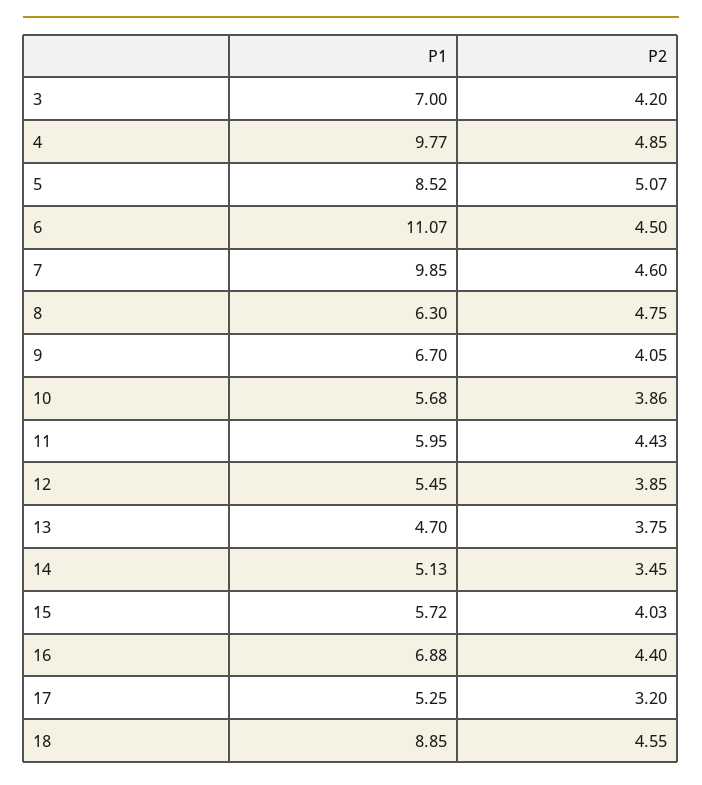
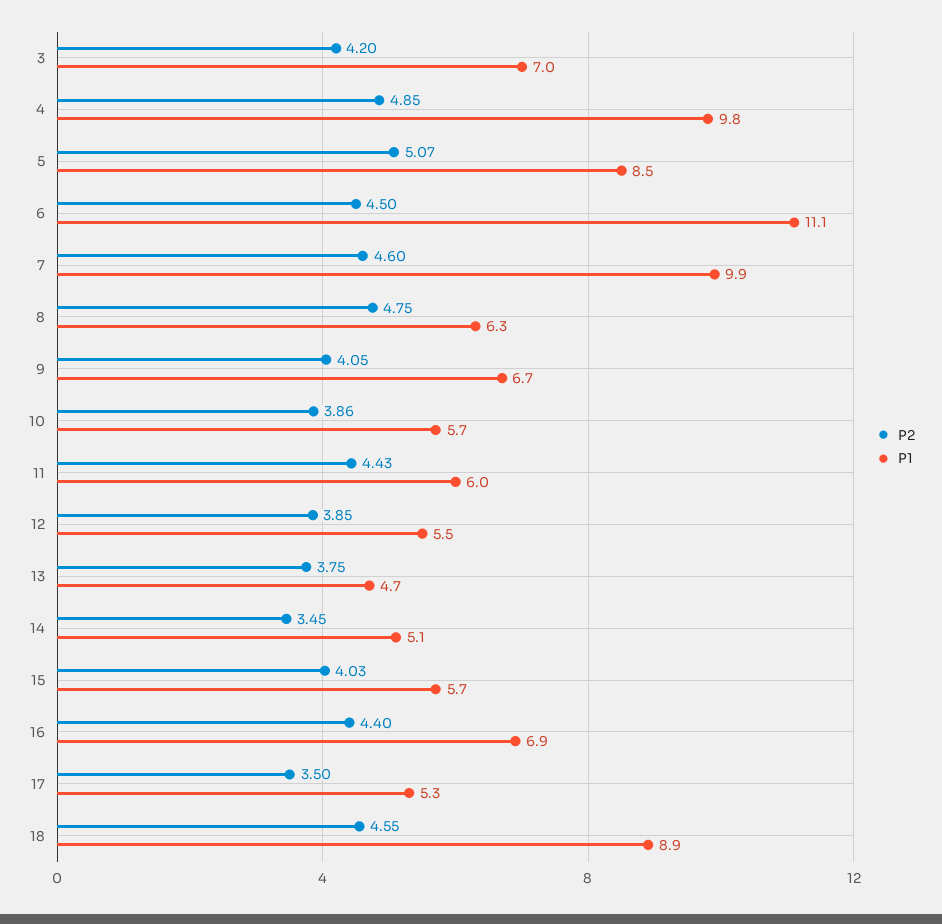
P2, 17: 3.2 -> 3.5

